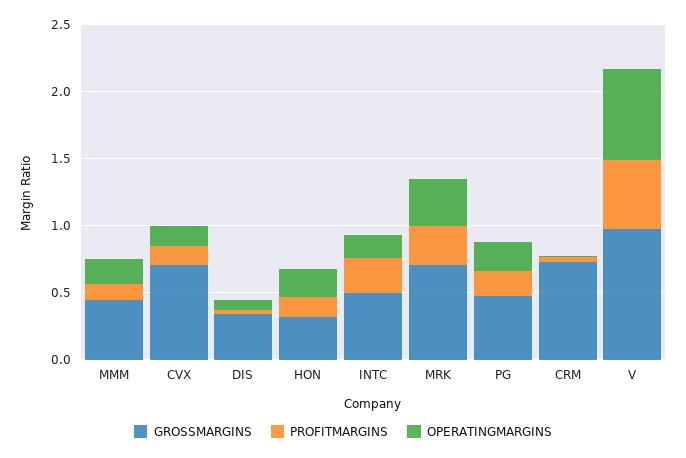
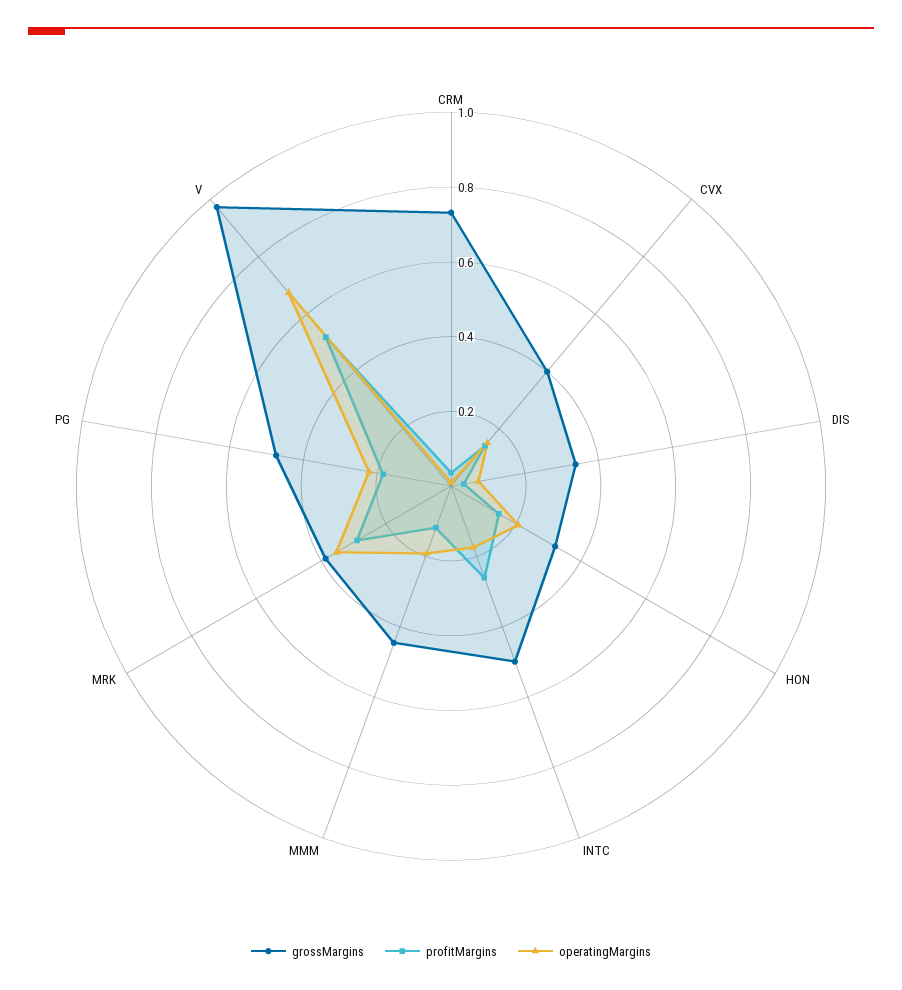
GROSSMARGINS, CVX: 0.7 -> 0.4
GROSSMARGINS, MRK: 0.7 -> 0.4

